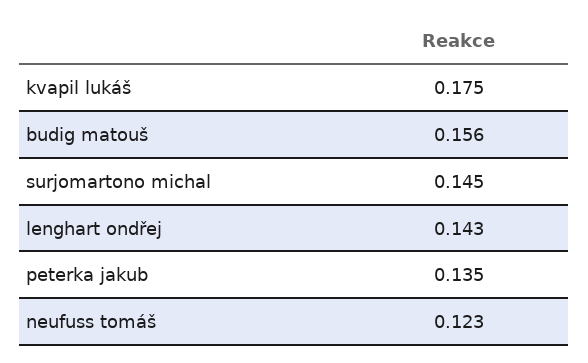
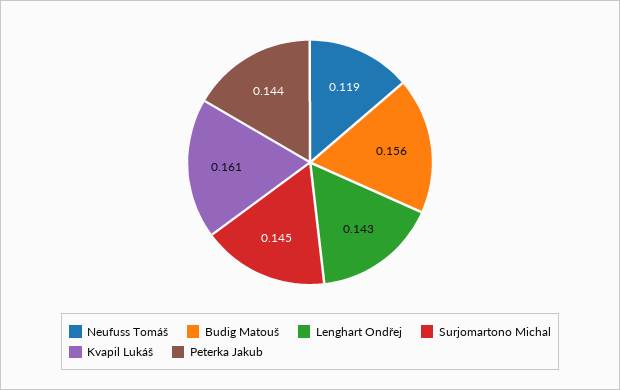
kvapil lukáš: 0.175 -> 0.161
peterka jakub: 0.135 -> 0.144
neufuss tomáš: 0.123 -> 0.119

